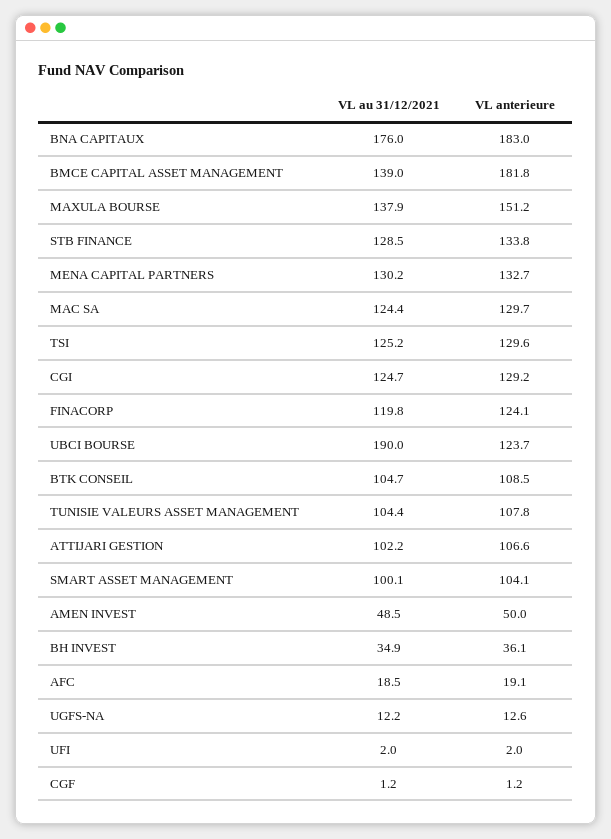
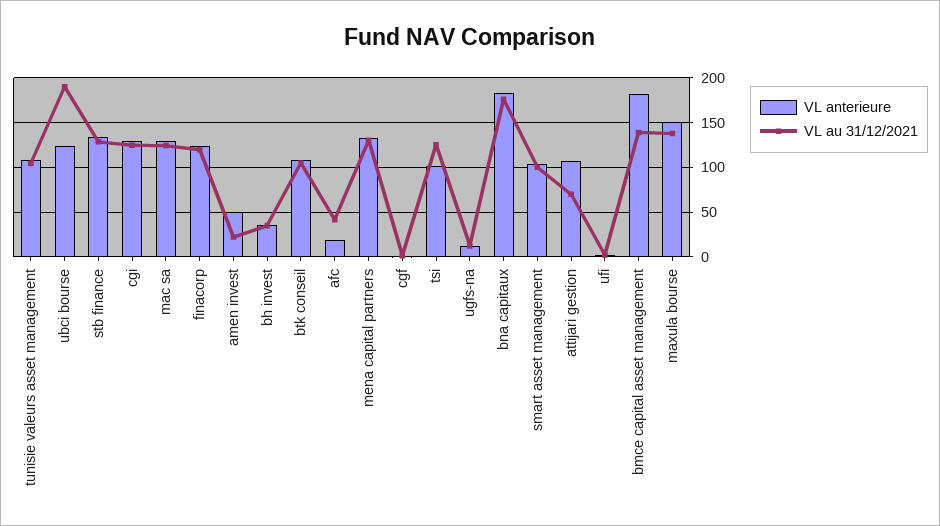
VL anterieure, TSI: 129.6 -> 100
VL au 31/12/2021, ATTIJARI GESTION: 102.2 -> 70
VL au 31/12/2021, AMEN INVEST: 48.5 -> 20
VL au 31/12/2021, AFC: 18.5 -> 40

